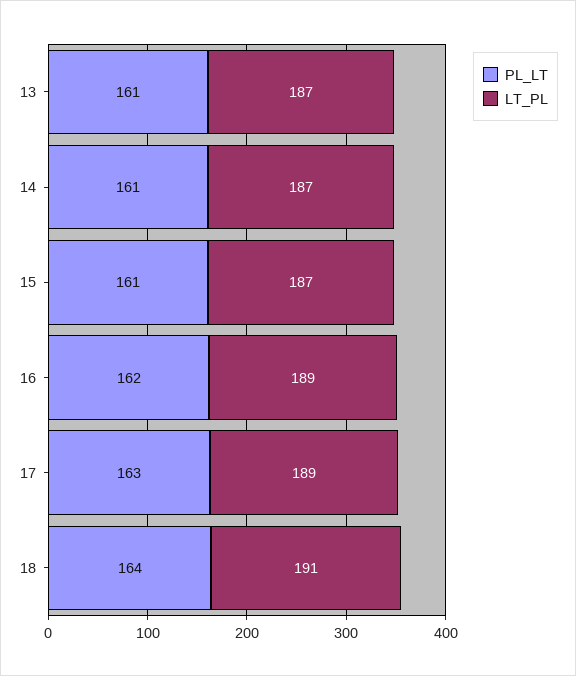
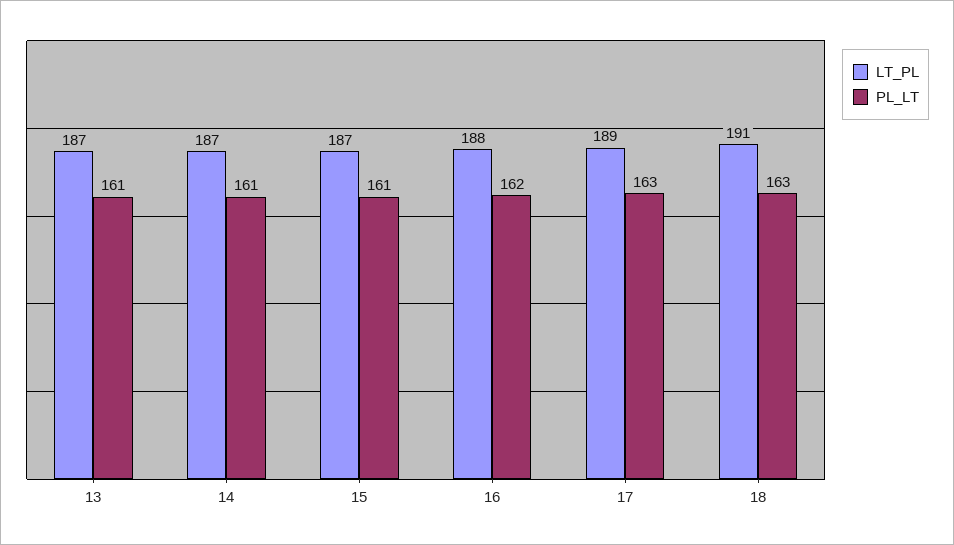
LT_PL, 16: 189 -> 188
PL_LT, 18: 164 -> 163

